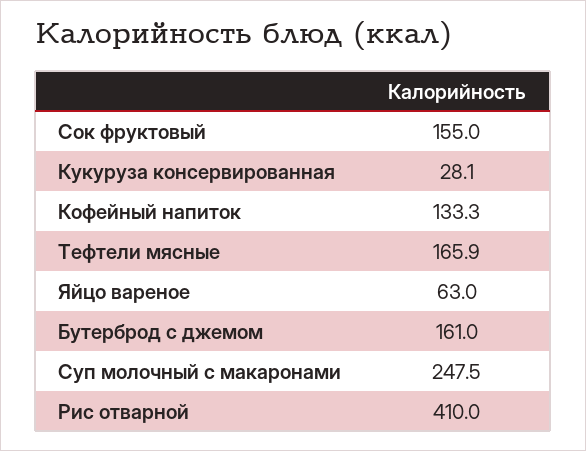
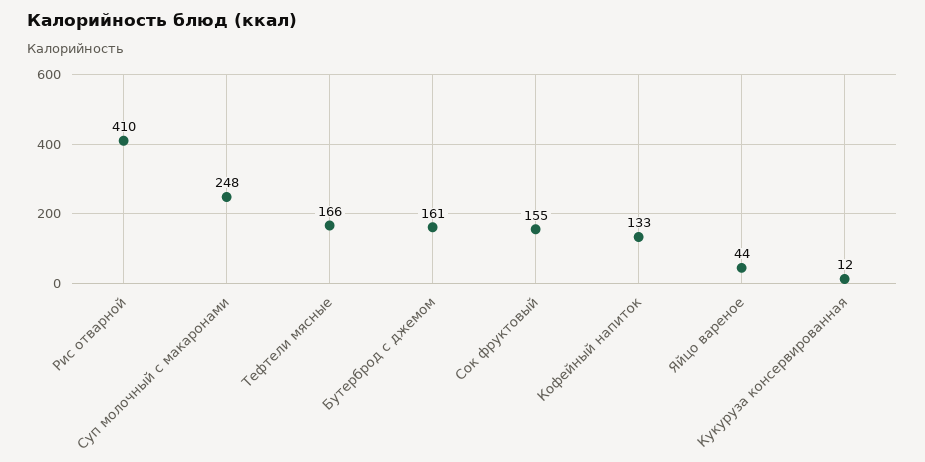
Кукуруза консервированная: 28.1 -> 12
Яйцо вареное: 63 -> 44

